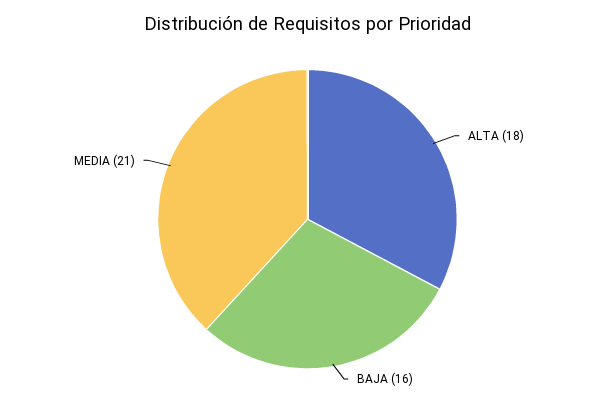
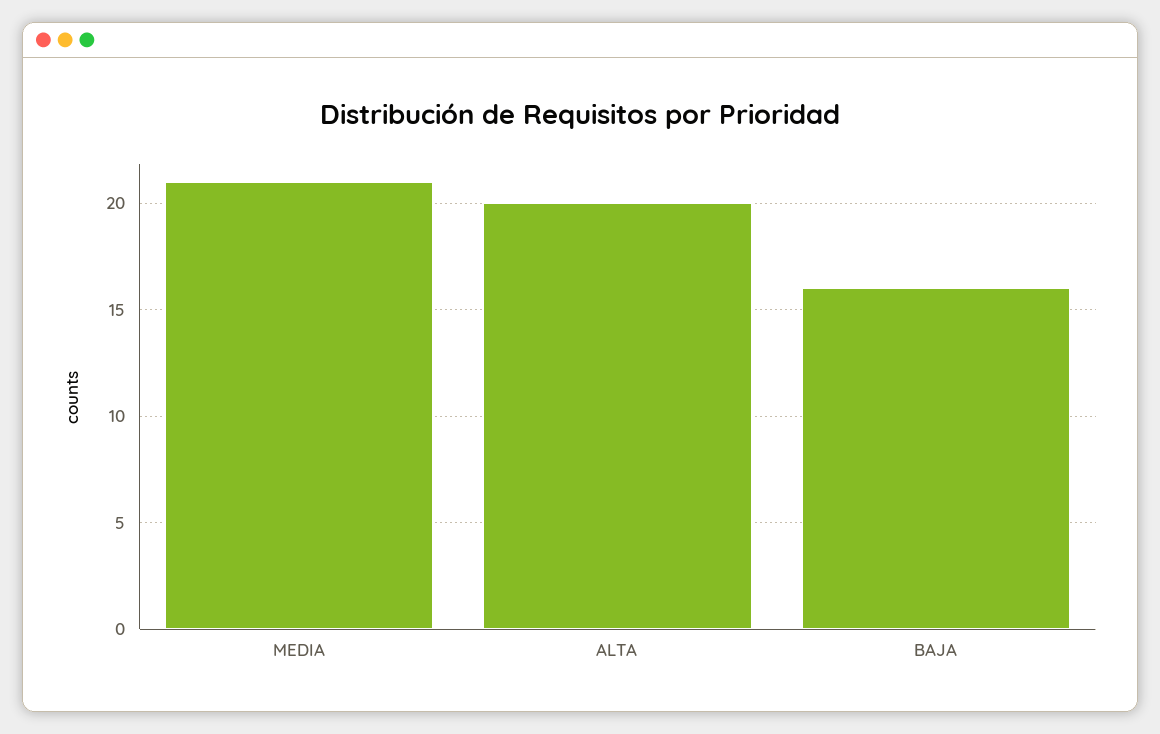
ALTA: 18 -> 20

